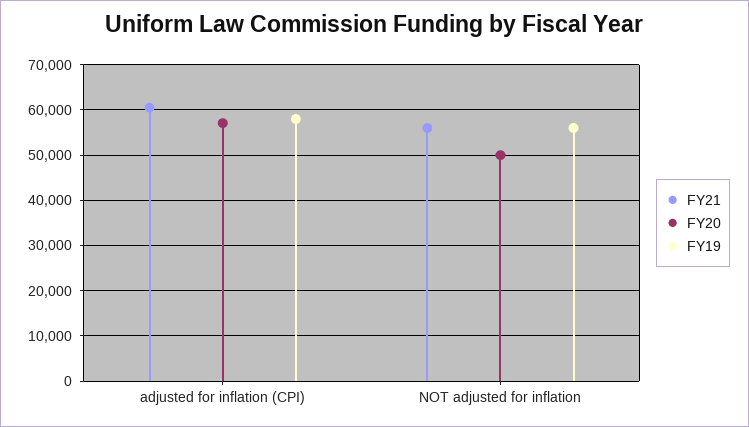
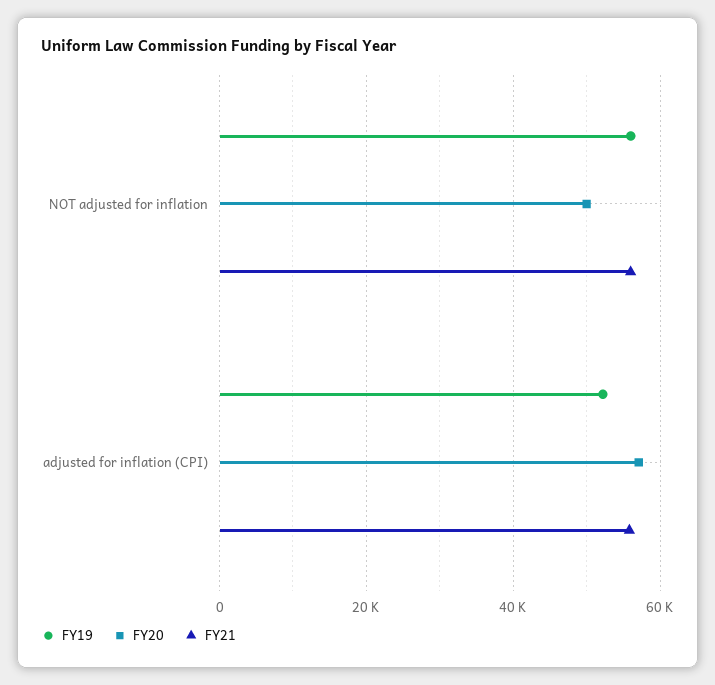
FY21, adjusted for inflation (CPI): 60000 -> 56000
FY19, adjusted for inflation (CPI): 58000 -> 52000

